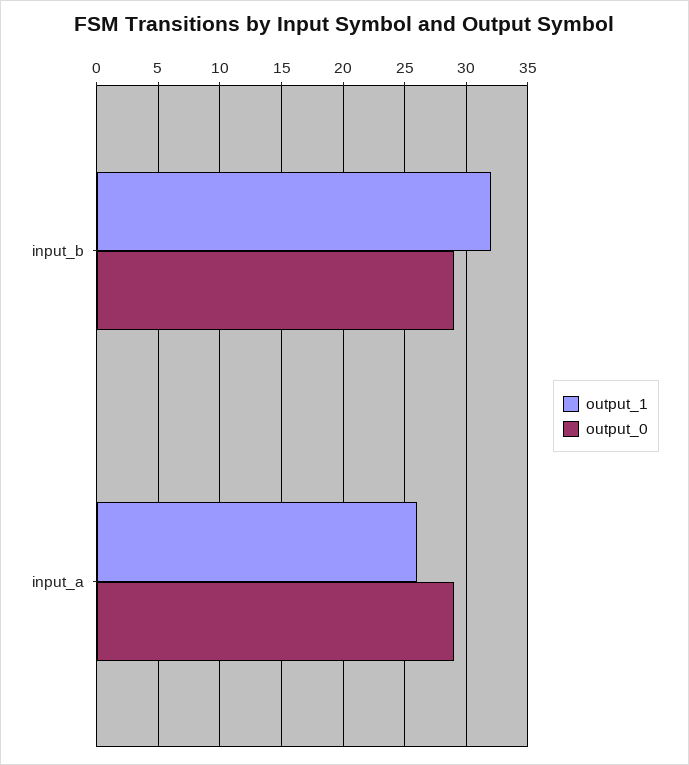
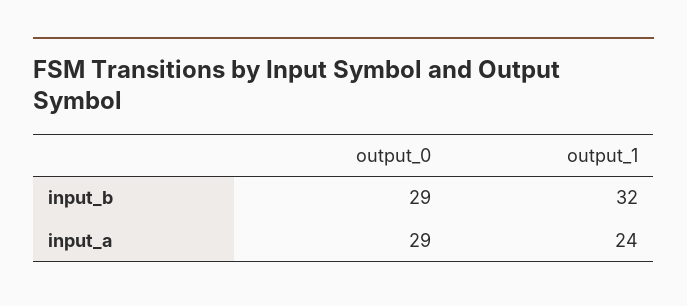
output_1, input_a: 26 -> 24

